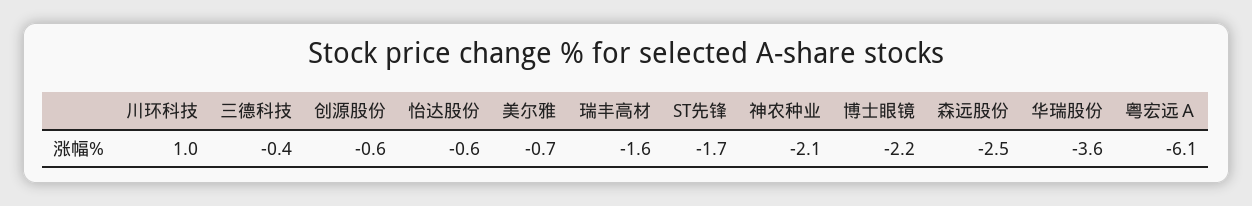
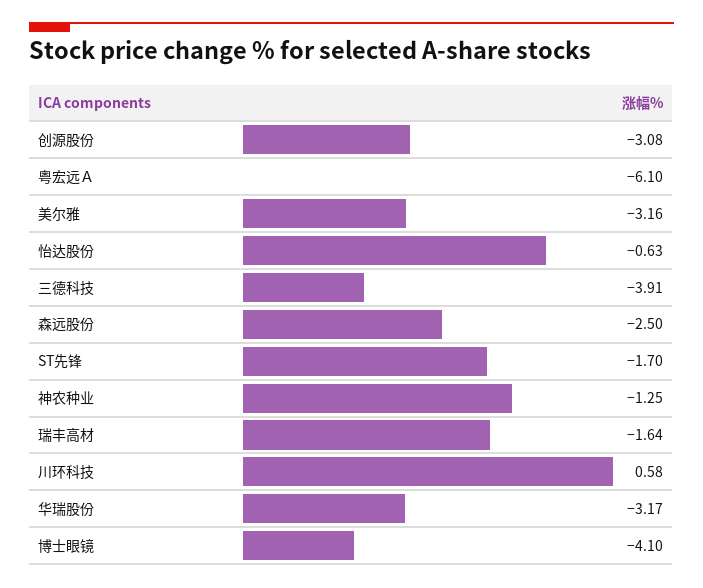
川环科技: 1 -> 0.58
三德科技: -0.4 -> -3.91
创源股份: -0.6 -> -3.08
美尔雅: -0.7 -> -3.16
神农种业: -2.1 -> -1.25
博士眼镜: -2.2 -> -4.1
华瑞股份: -3.6 -> -3.17

